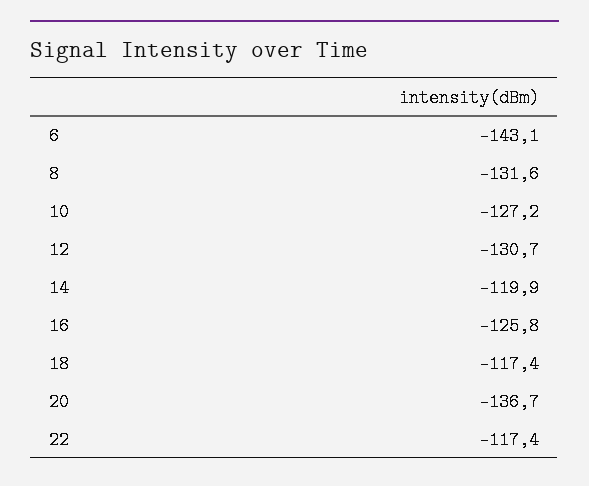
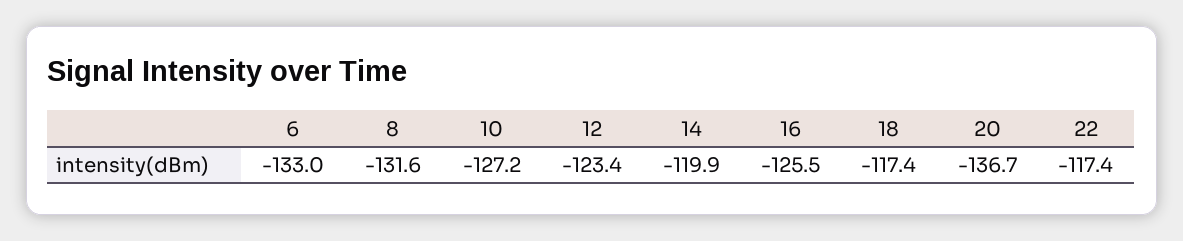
6: -143.1 -> -133
12: -130.7 -> -123.4
16: -125.8 -> -125.5

